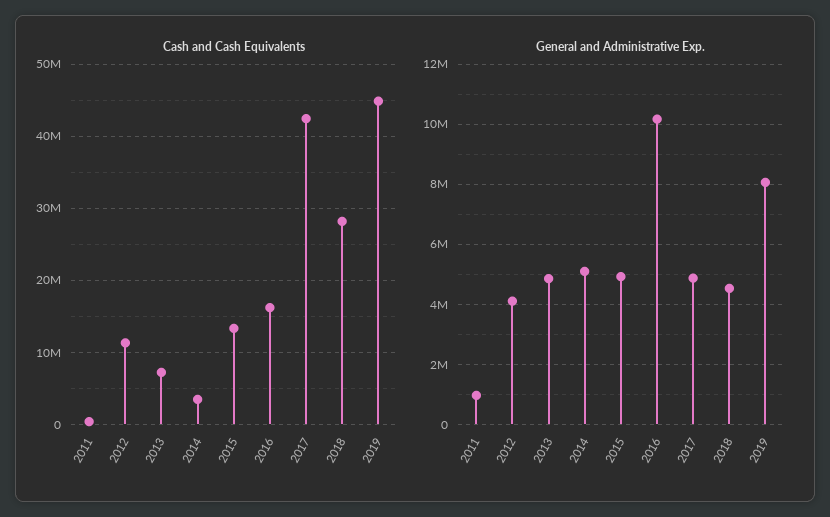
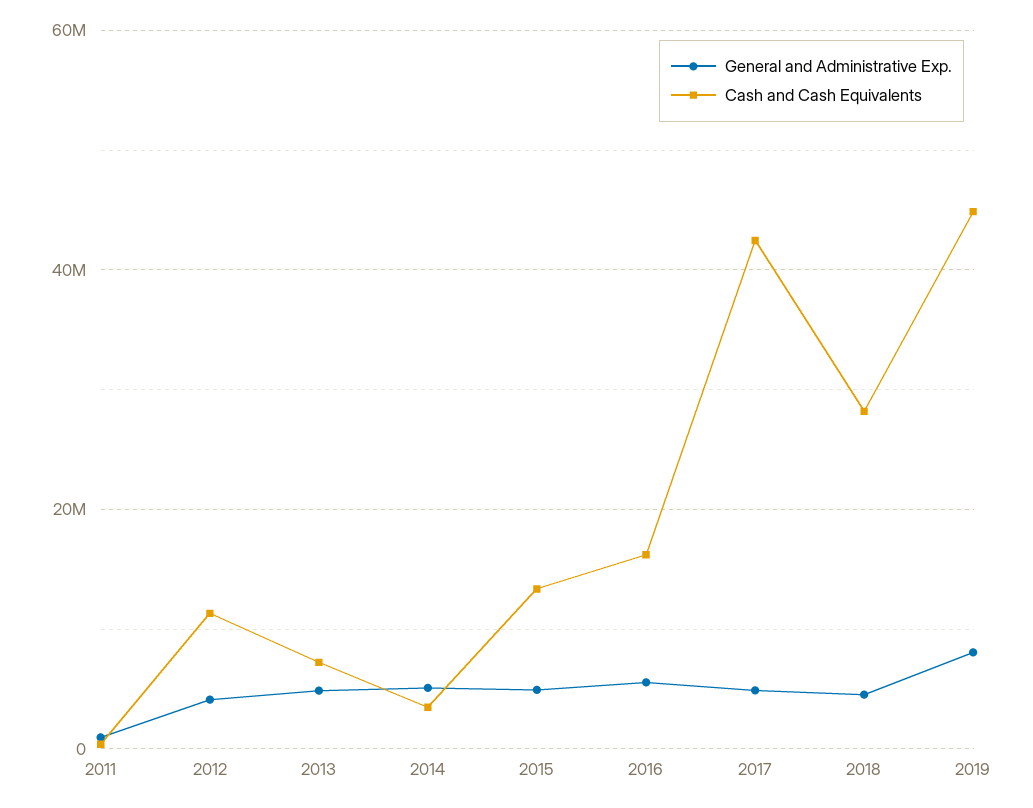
General and Administrative Exp., 2016: 10200000 -> 6000000

